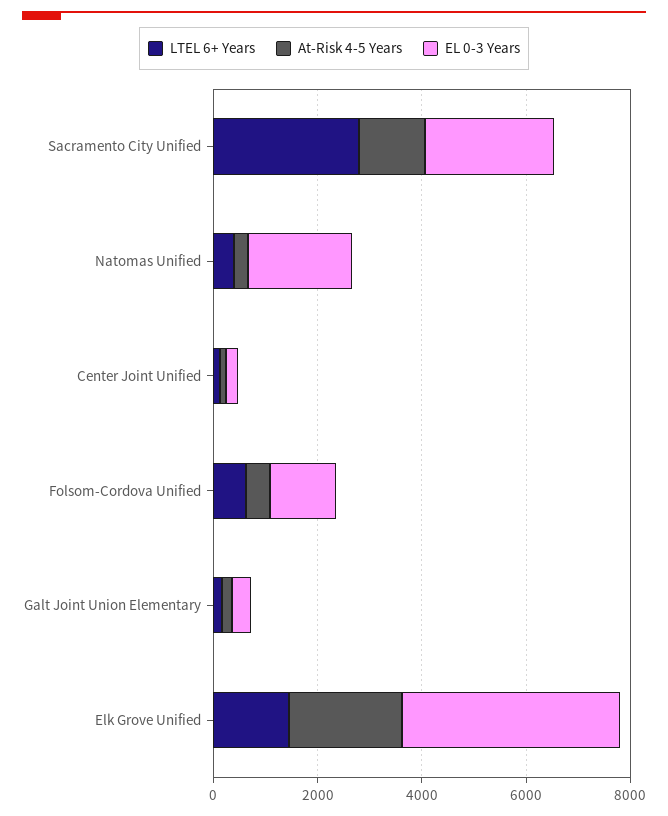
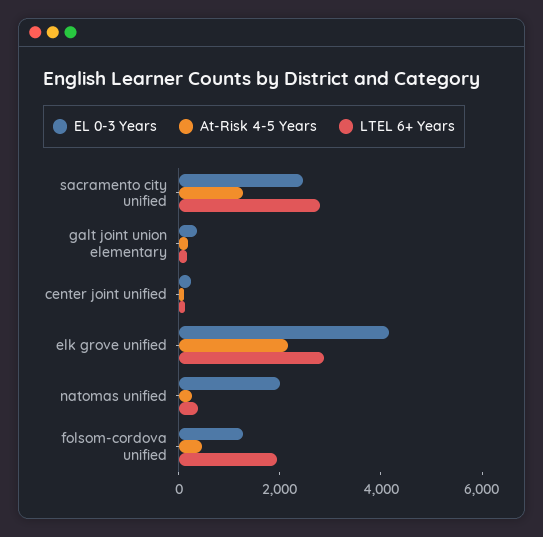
LTEL 6+ Years, Folsom-Cordova Unified: 500 -> 2000
LTEL 6+ Years, Elk Grove Unified: 1500 -> 3000

